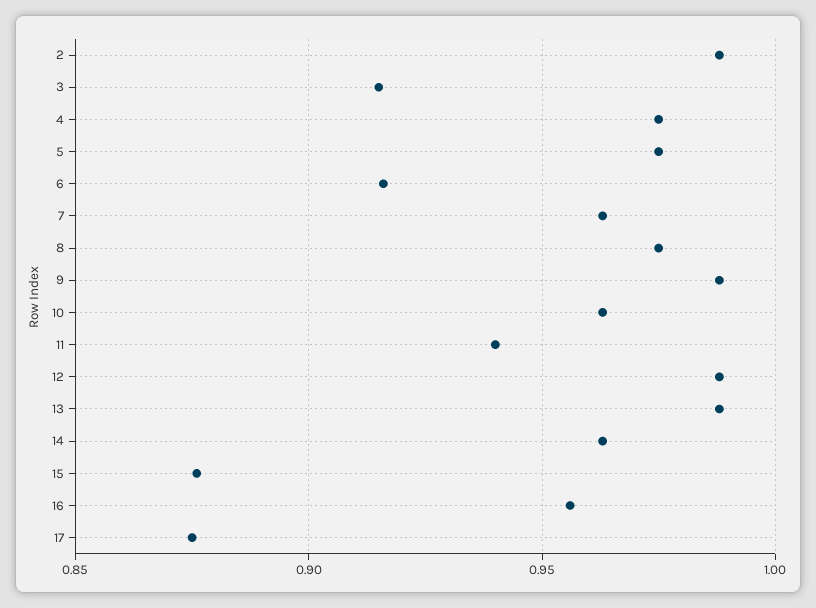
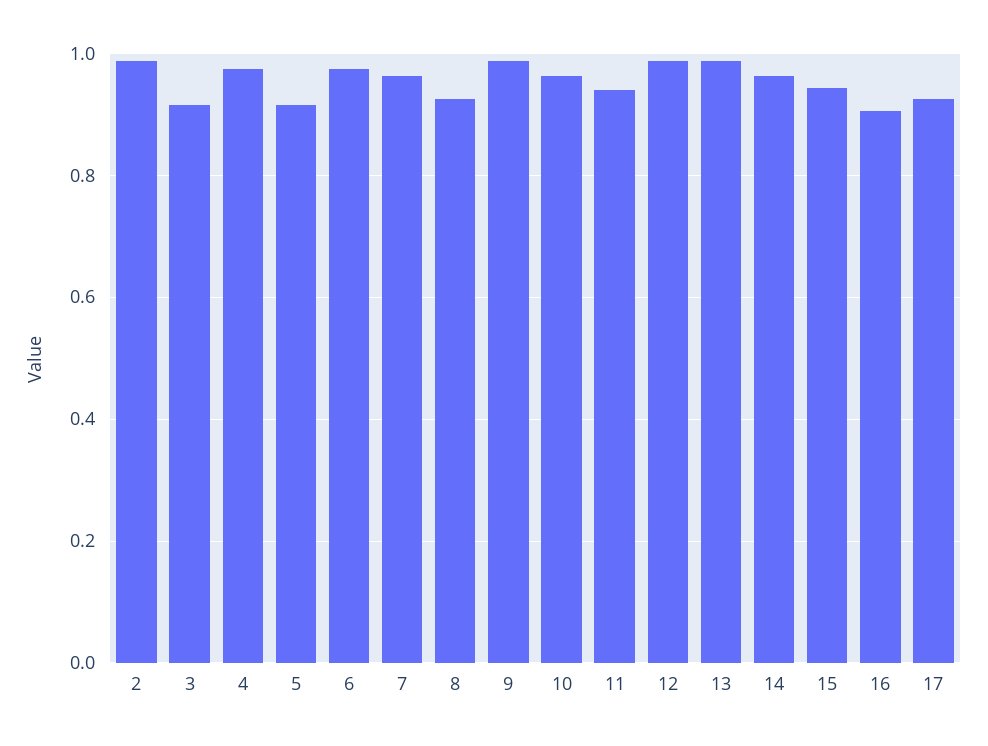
5: 0.975 -> 0.92
6: 0.915 -> 0.98
8: 0.975 -> 0.92
15: 0.875 -> 0.94
16: 0.955 -> 0.9
17: 0.875 -> 0.92

